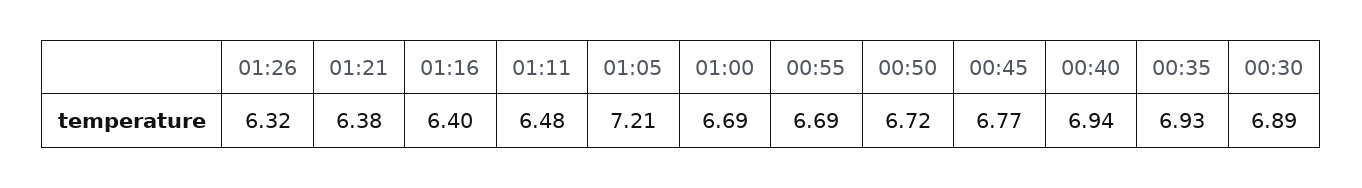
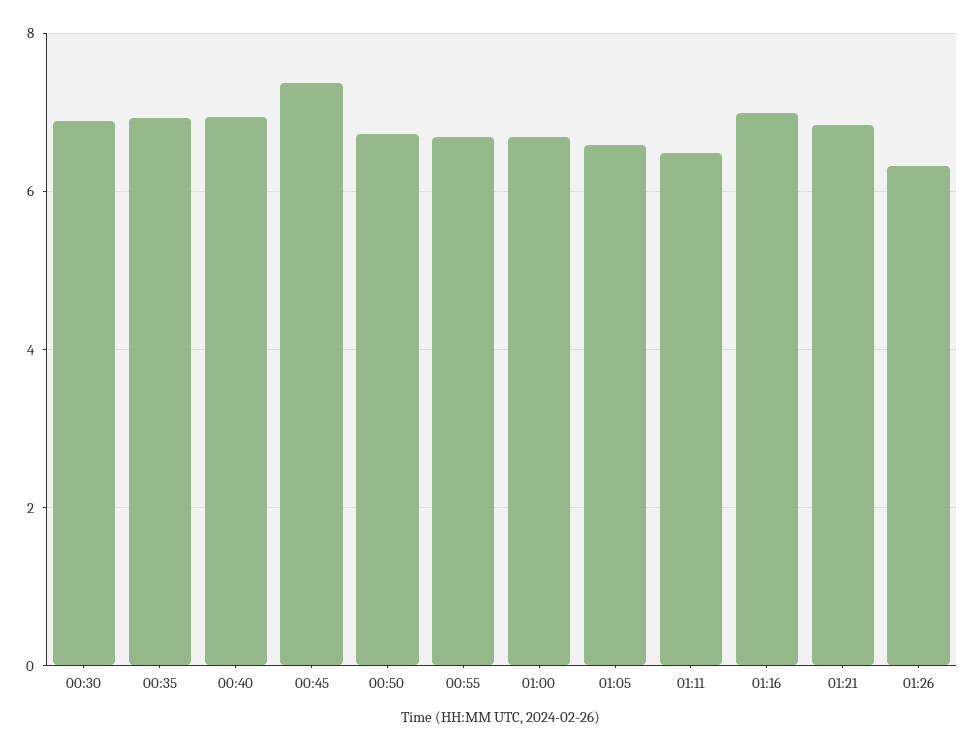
01:21: 6.38 -> 6.8
01:16: 6.4 -> 7
01:05: 7.21 -> 6.6
00:45: 6.77 -> 7.4

